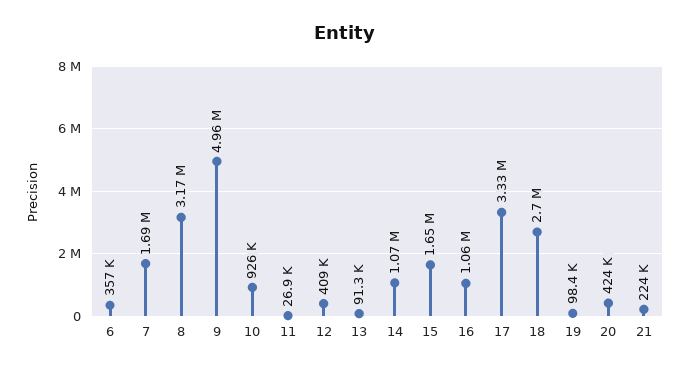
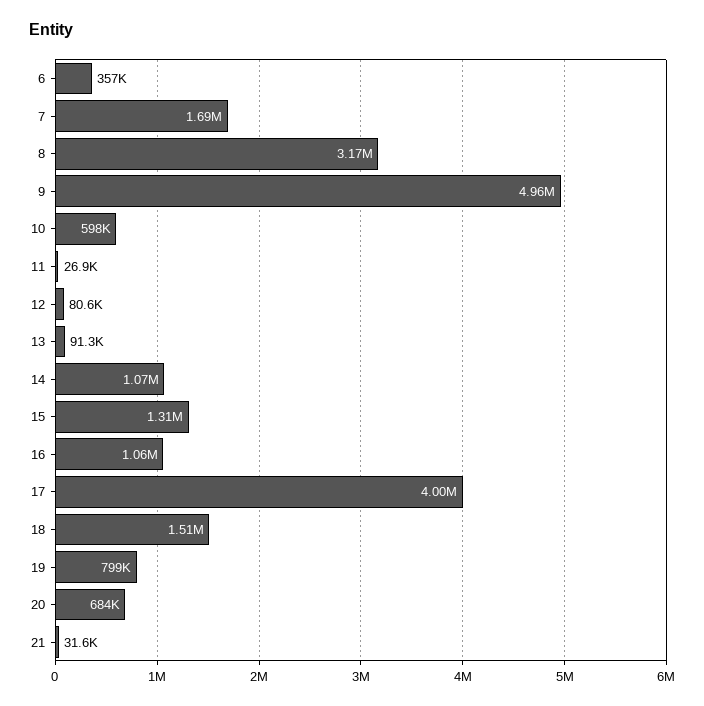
10: 926000 -> 598000
12: 409000 -> 80600
15: 1650000 -> 1310000
17: 3330000 -> 4000000
18: 2700000 -> 1510000
19: 98400 -> 799000
20: 424000 -> 684000
21: 224000 -> 31600

